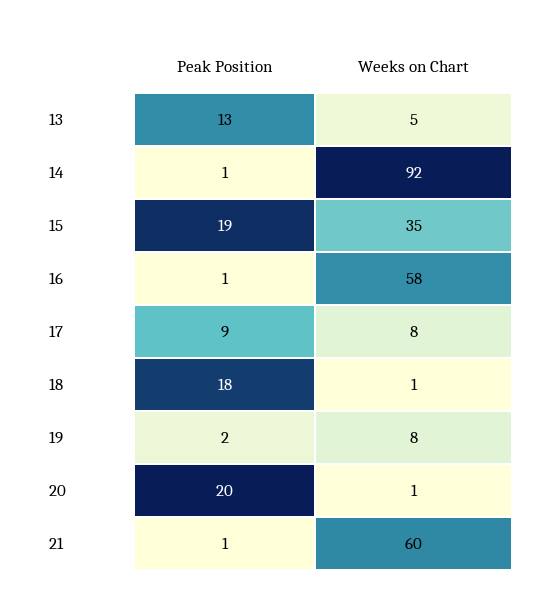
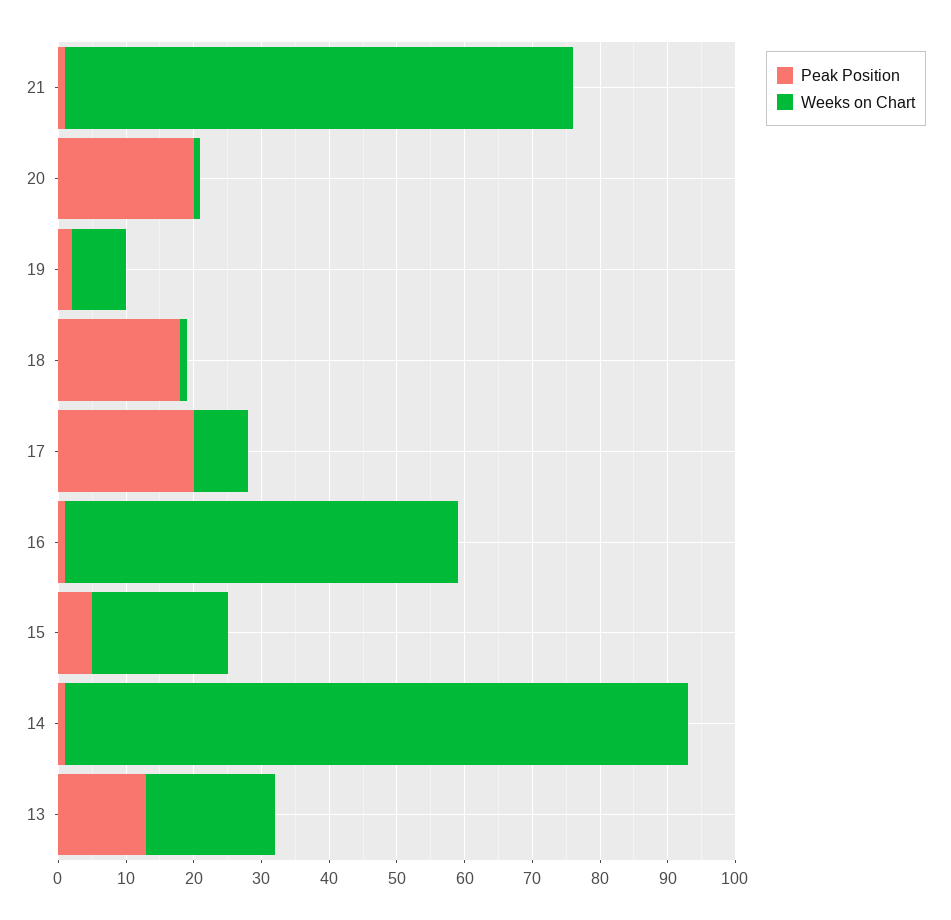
Weeks on Chart, 13: 5 -> 20
Peak Position, 15: 19 -> 5
Weeks on Chart, 15: 35 -> 20
Peak Position, 17: 9 -> 20
Weeks on Chart, 21: 60 -> 75

